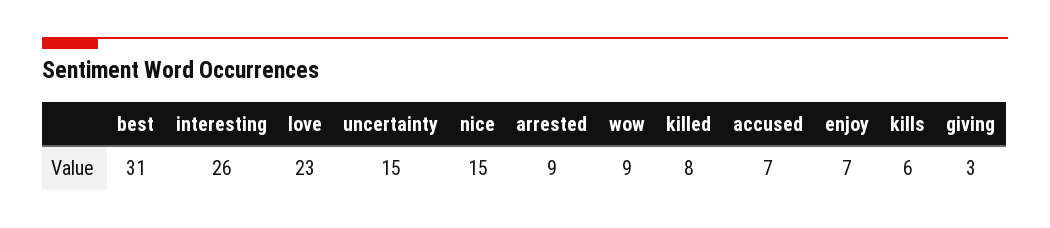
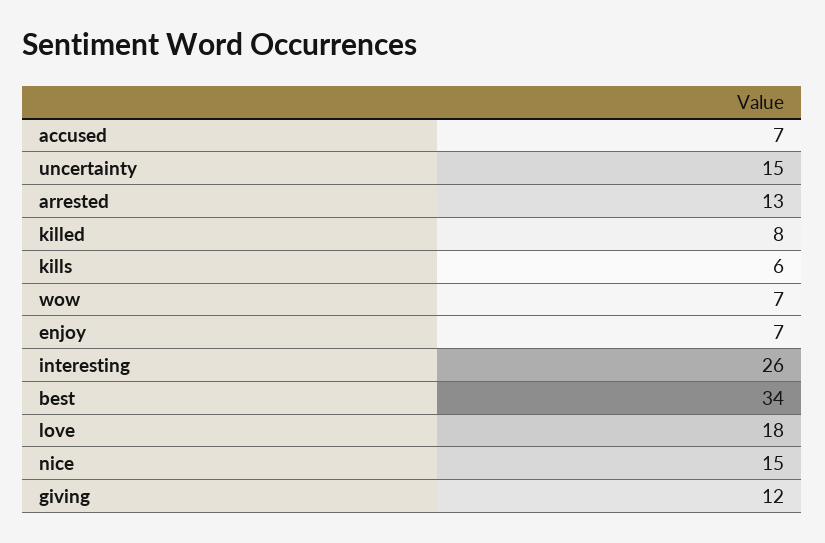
best: 31 -> 34
love: 23 -> 18
arrested: 9 -> 13
wow: 9 -> 7
giving: 3 -> 12

